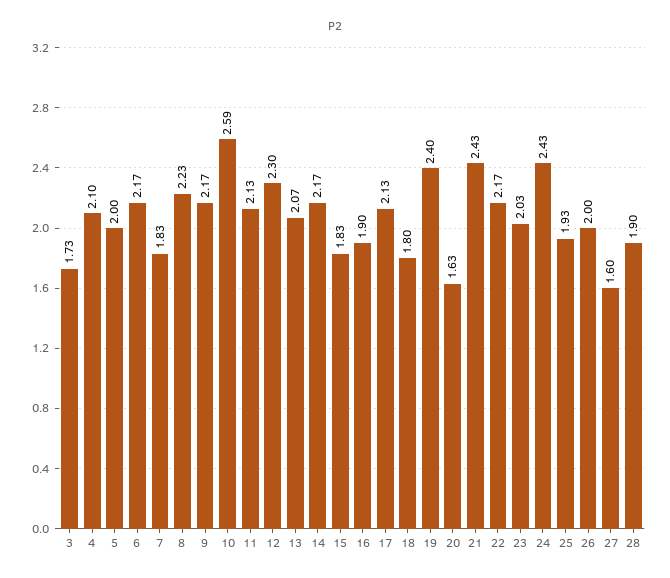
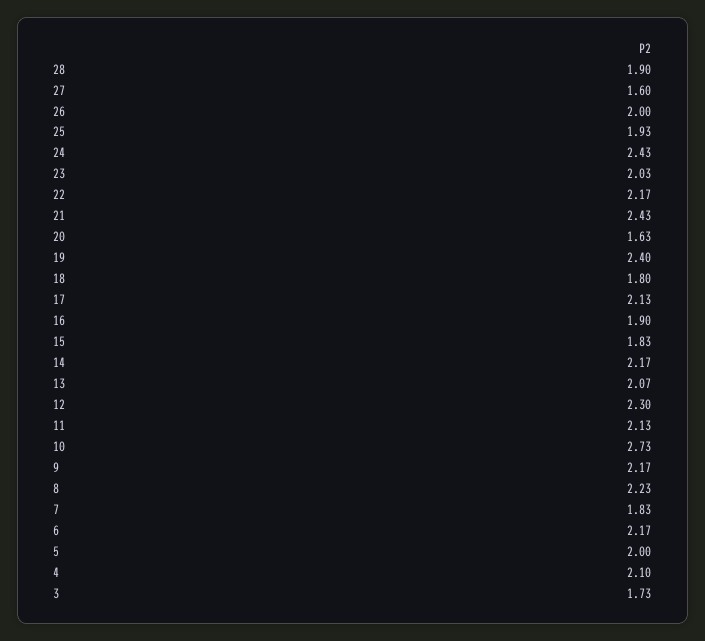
10: 2.59 -> 2.73

